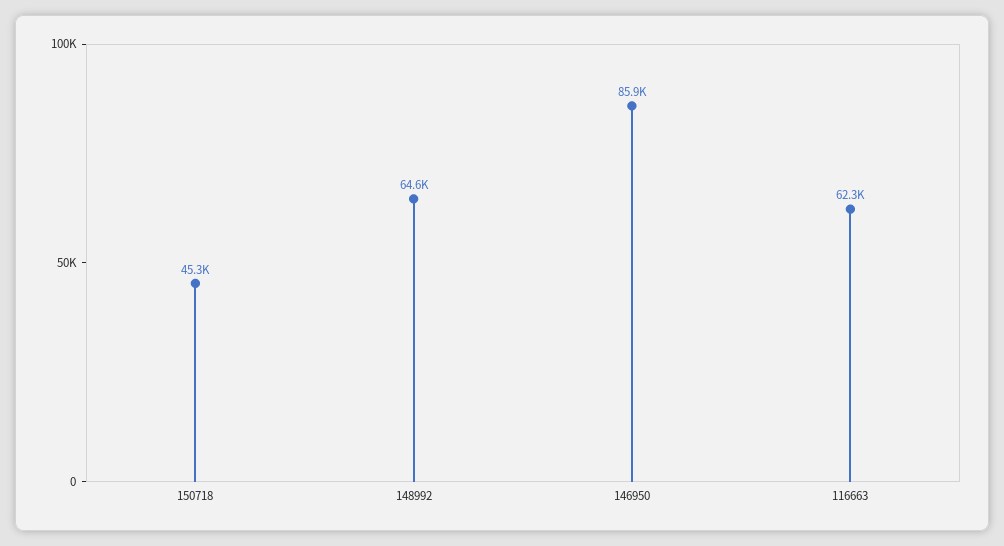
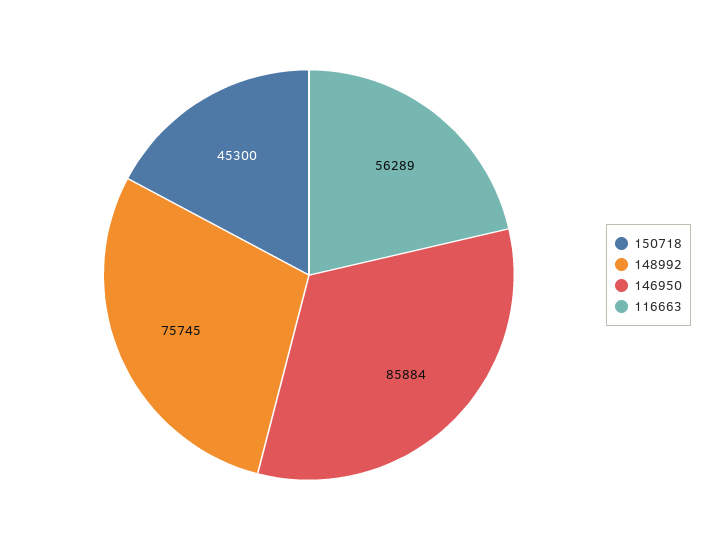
148992: 64600 -> 75745
116663: 62300 -> 56289

